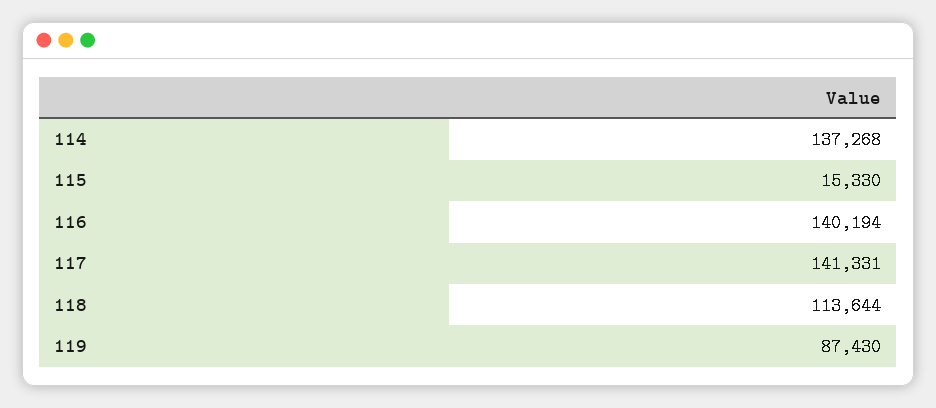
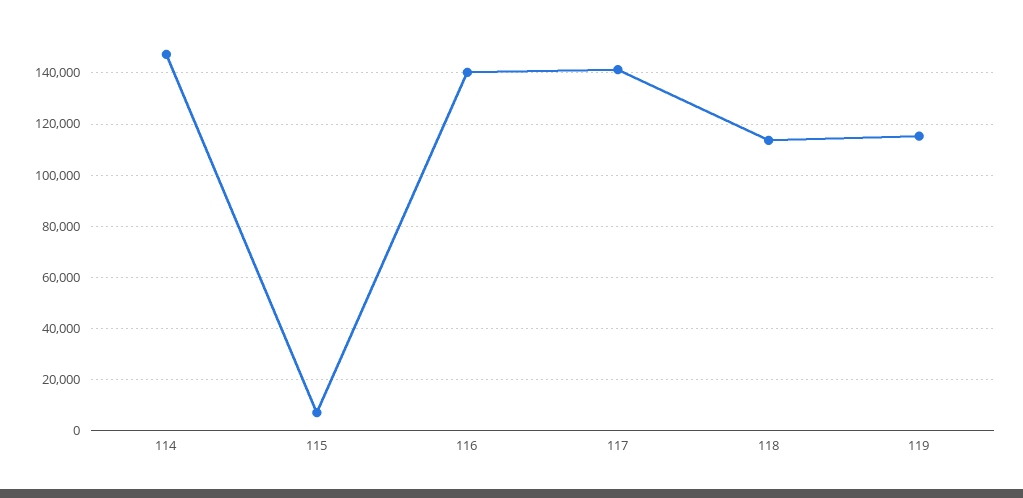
114: 137268 -> 147500
115: 15330 -> 7500
119: 87430 -> 115000

